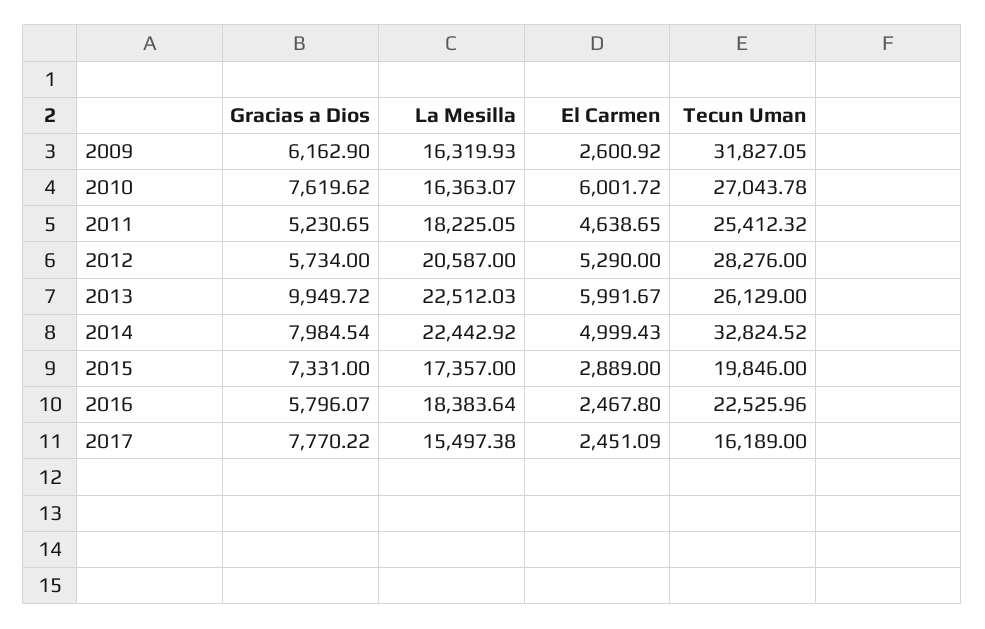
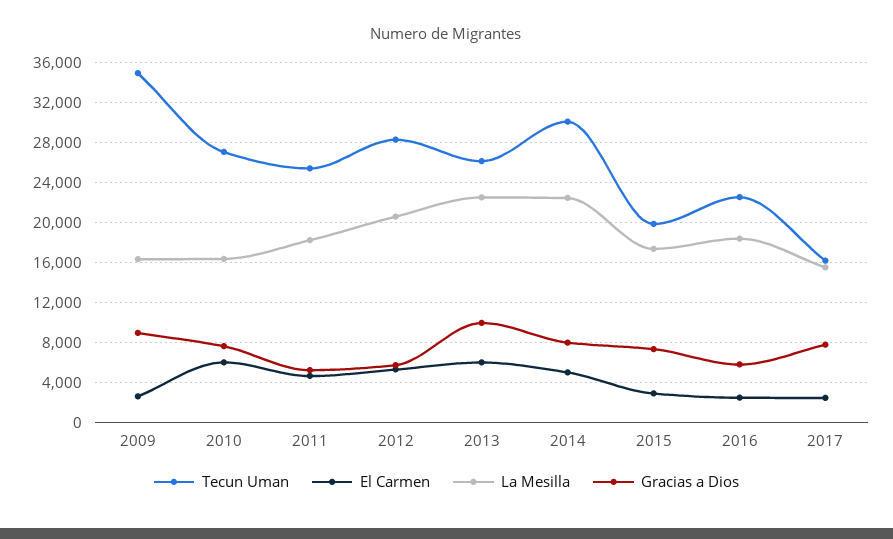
Gracias a Dios, 2009: 6162.9 -> 9000
Tecun Uman, 2009: 31827.05 -> 35000
Tecun Uman, 2014: 32824.52 -> 30000

